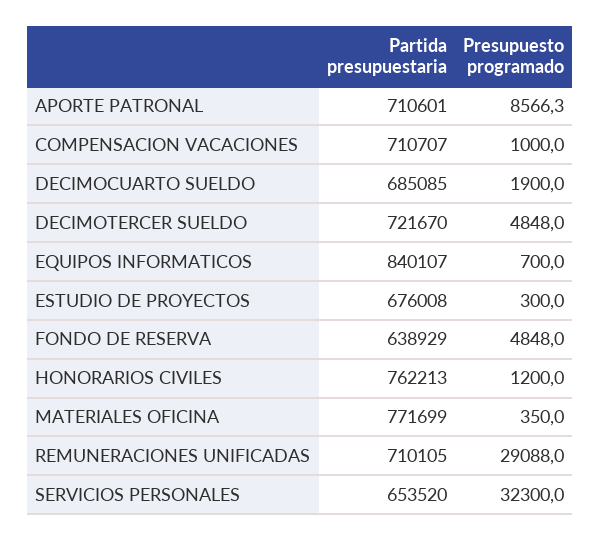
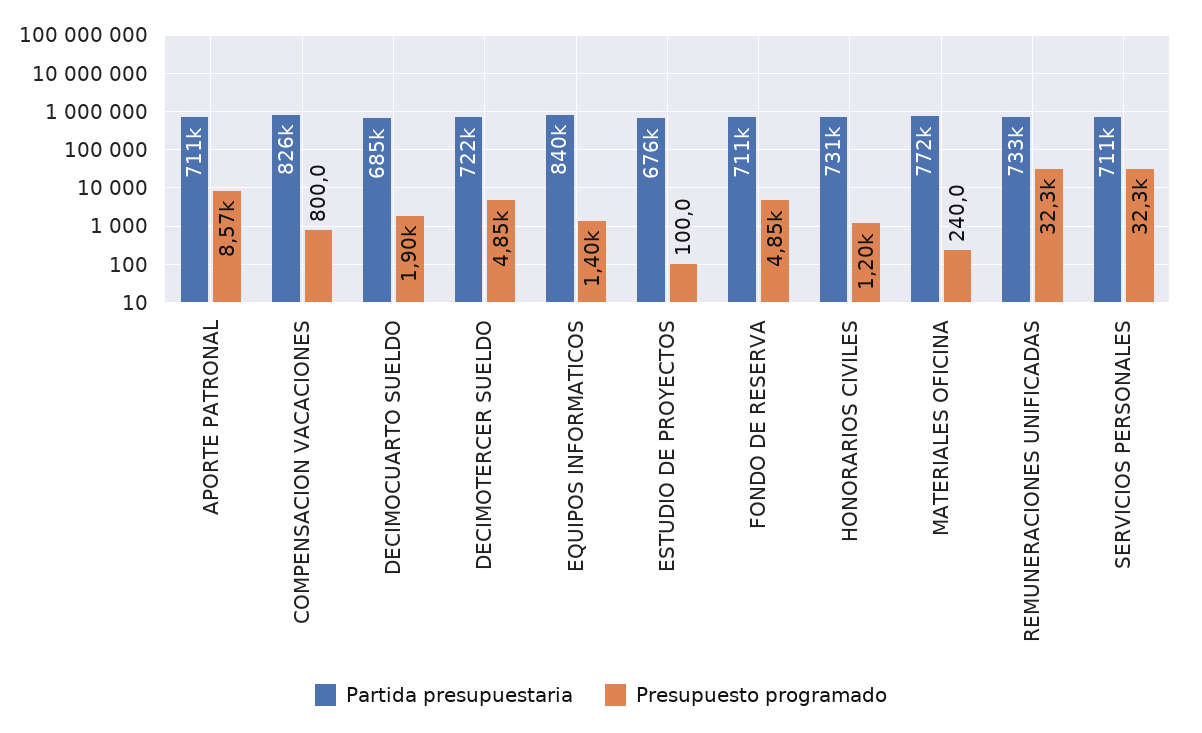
Partida presupuestaria, COMPENSACION VACACIONES: 710707 -> 826000
Presupuesto programado, COMPENSACION VACACIONES: 1000 -> 800
Presupuesto programado, EQUIPOS INFORMATICOS: 700 -> 1400
Presupuesto programado, ESTUDIO DE PROYECTOS: 300 -> 100
Partida presupuestaria, FONDO DE RESERVA: 638929 -> 711000
Partida presupuestaria, HONORARIOS CIVILES: 762213 -> 731000
Presupuesto programado, MATERIALES OFICINA: 350 -> 240
Partida presupuestaria, REMUNERACIONES UNIFICADAS: 710105 -> 733000
Presupuesto programado, REMUNERACIONES UNIFICADAS: 29088 -> 32300
Partida presupuestaria, SERVICIOS PERSONALES: 653520 -> 711000

